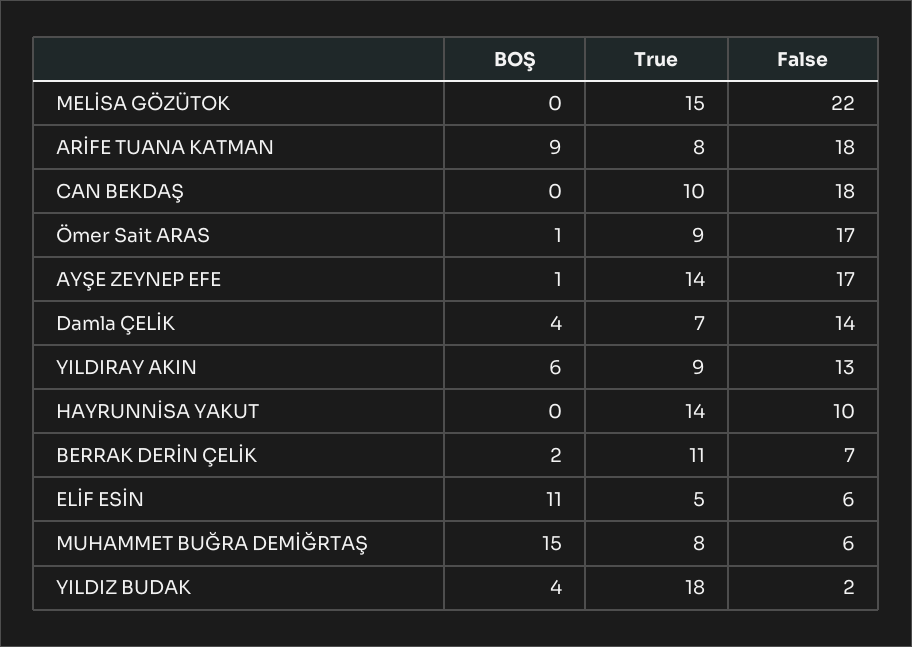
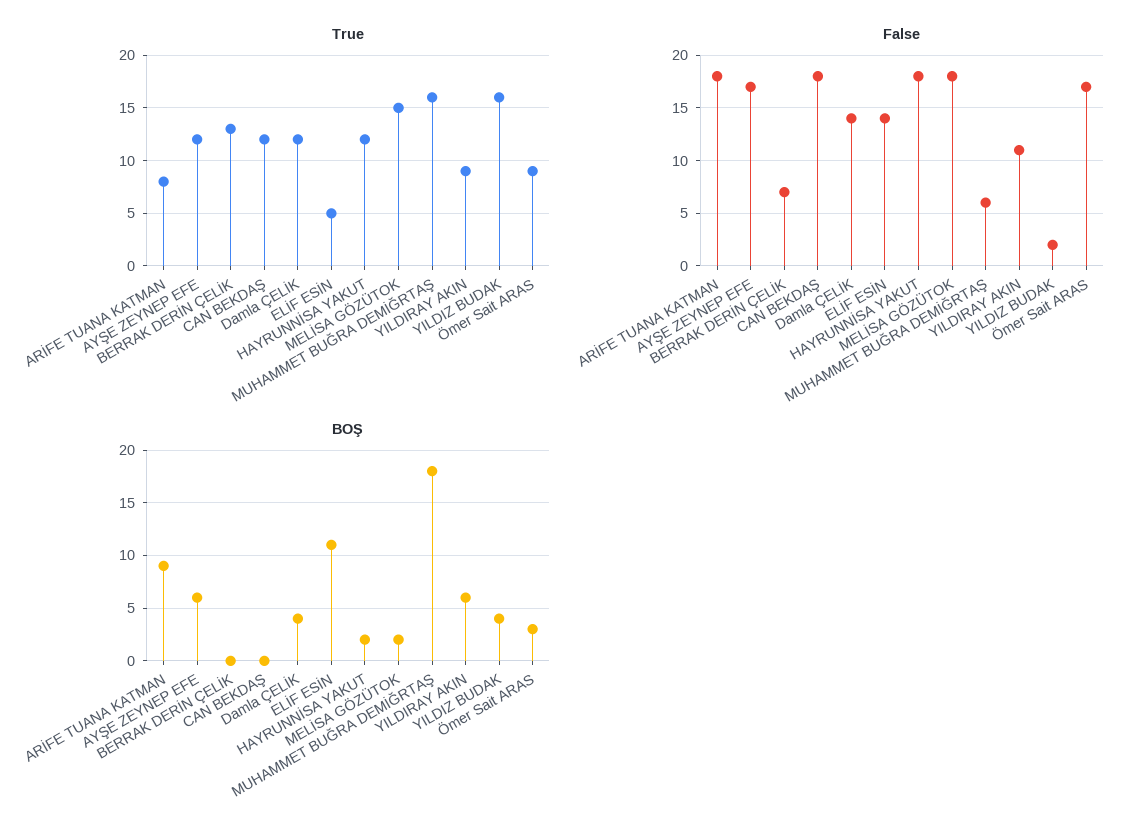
BOŞ, MELİSA GÖZÜTOK: 0 -> 2
False, MELİSA GÖZÜTOK: 22 -> 18
True, CAN BEKDAŞ: 10 -> 12
BOŞ, Ömer Sait ARAS: 1 -> 3
BOŞ, AYŞE ZEYNEP EFE: 1 -> 6
True, AYŞE ZEYNEP EFE: 14 -> 12
True, Damla ÇELİK: 7 -> 12
False, YILDIRAY AKIN: 13 -> 11
BOŞ, HAYRUNNİSA YAKUT: 0 -> 2
True, HAYRUNNİSA YAKUT: 14 -> 12
False, HAYRUNNİSA YAKUT: 10 -> 18
BOŞ, BERRAK DERİN ÇELİK: 2 -> 0
True, BERRAK DERİN ÇELİK: 11 -> 13
False, ELİF ESİN: 6 -> 14
BOŞ, MUHAMMET BUĞRA DEMİĞRTAŞ: 15 -> 18
True, MUHAMMET BUĞRA DEMİĞRTAŞ: 8 -> 16
True, YILDIZ BUDAK: 18 -> 16

